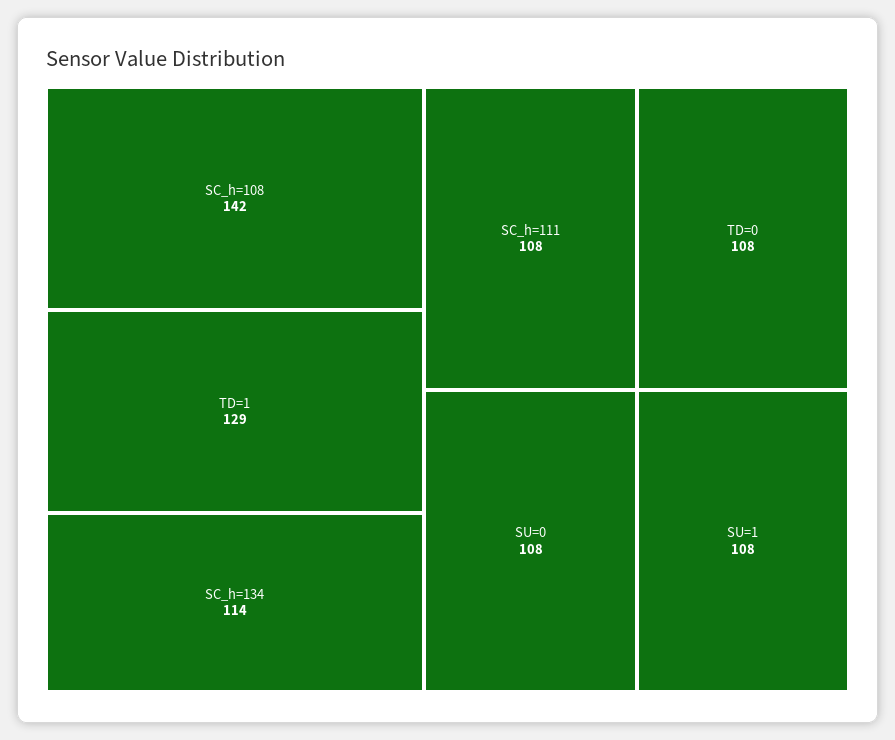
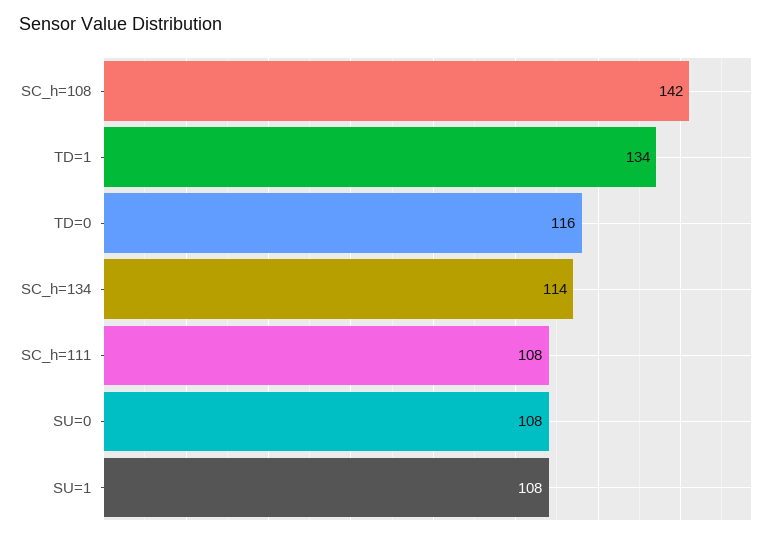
TD=1: 129 -> 134
TD=0: 108 -> 116

